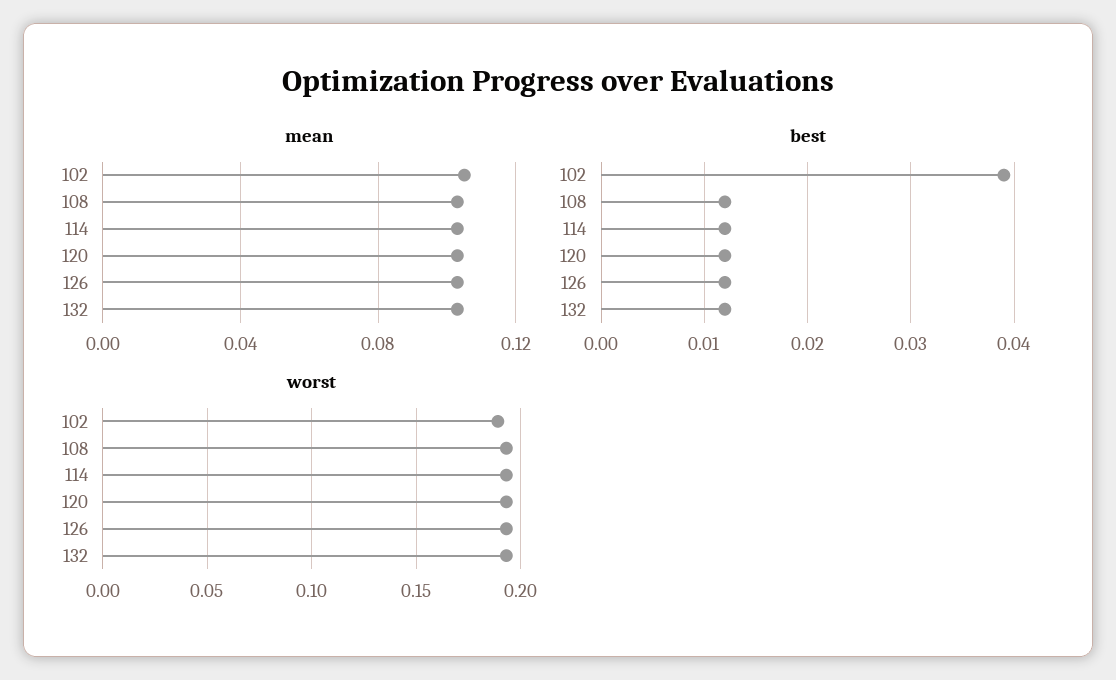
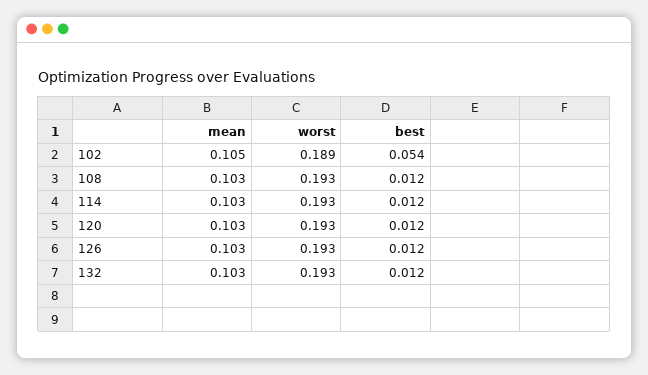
best, 102: 0.039 -> 0.054

